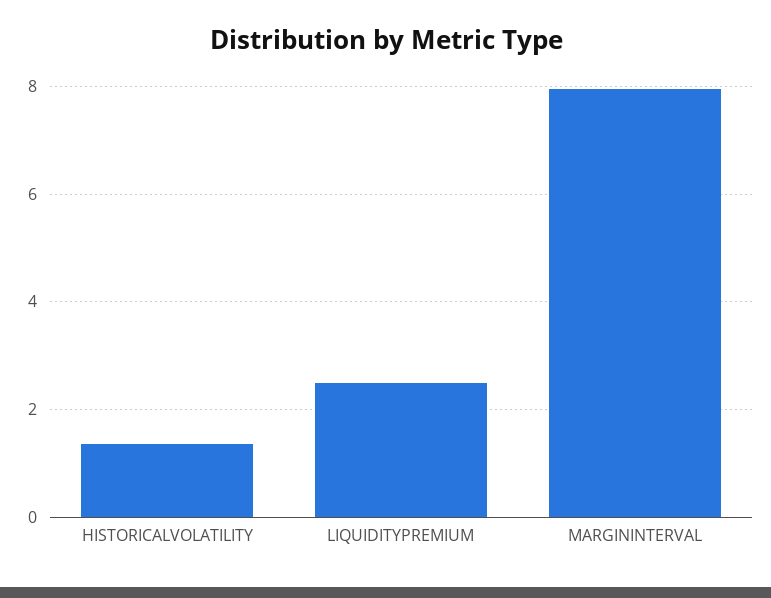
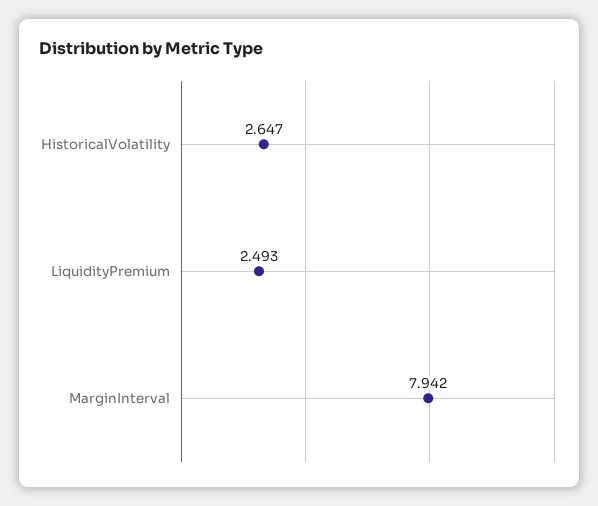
HISTORICALVOLATILITY: 1.4 -> 2.647

